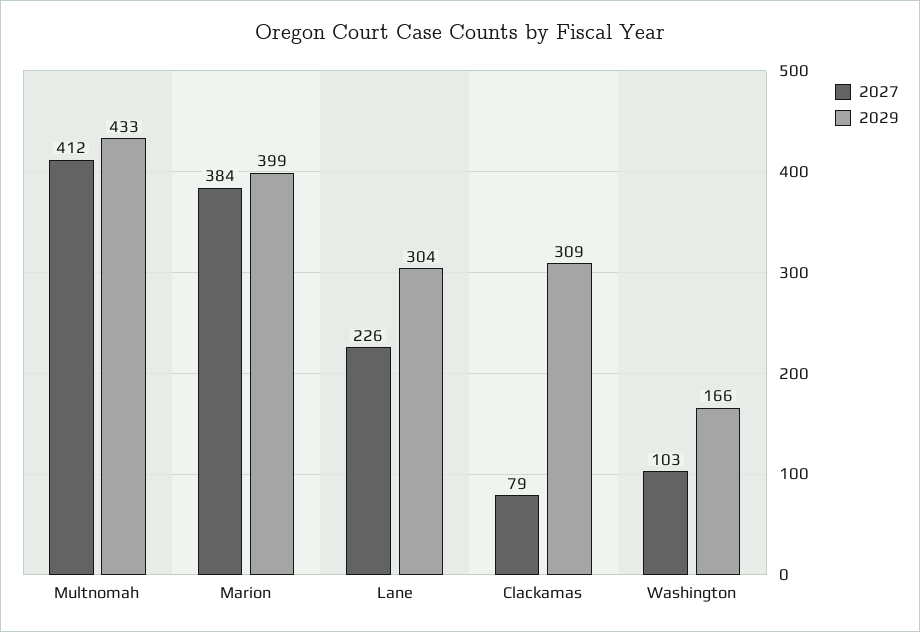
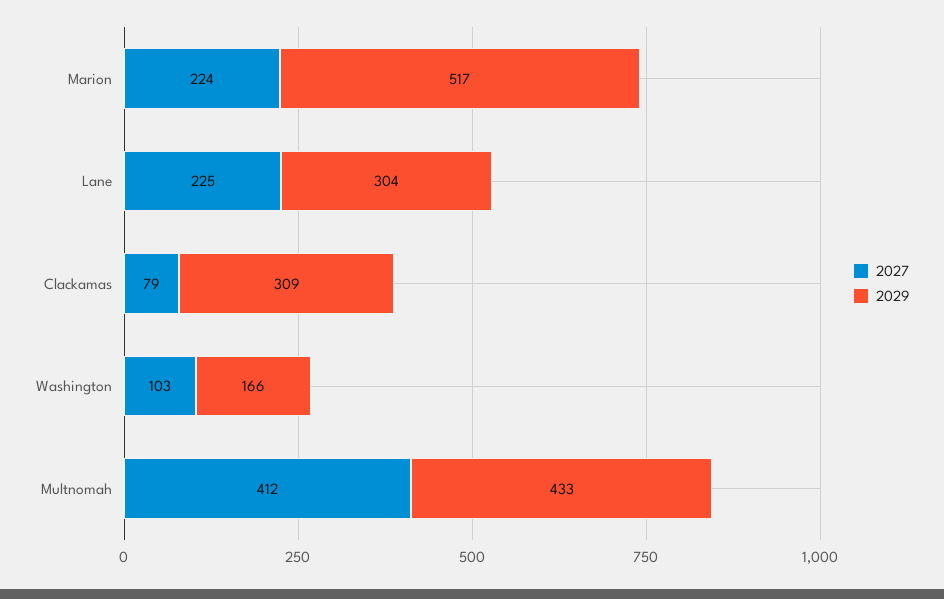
2027, Marion: 384 -> 224
2029, Marion: 399 -> 517
2027, Lane: 226 -> 225

